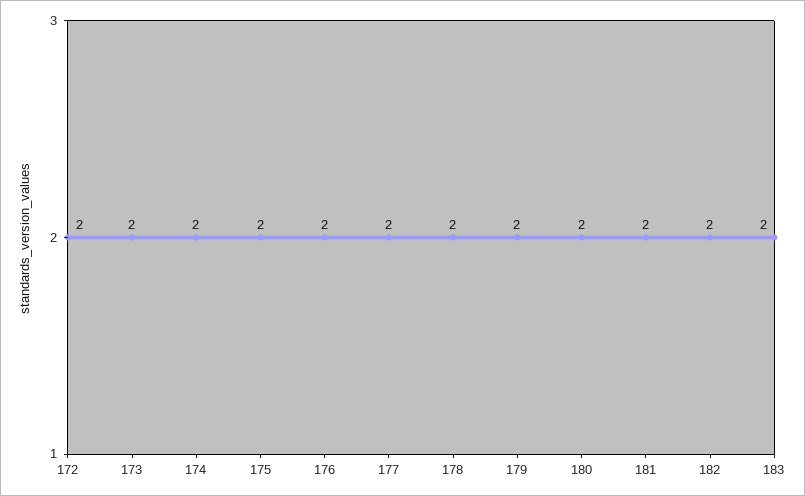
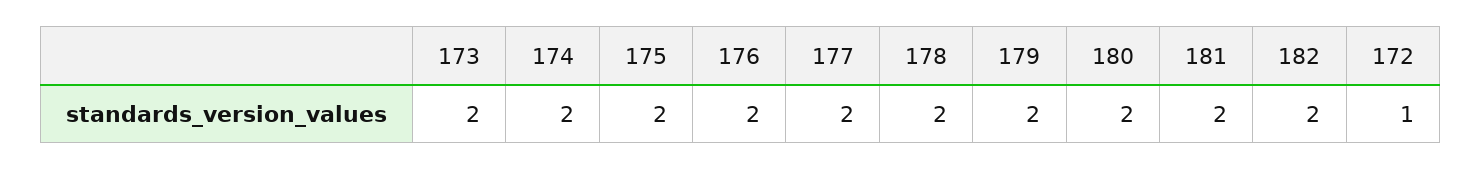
172: 2 -> 1
183: 2 -> none

